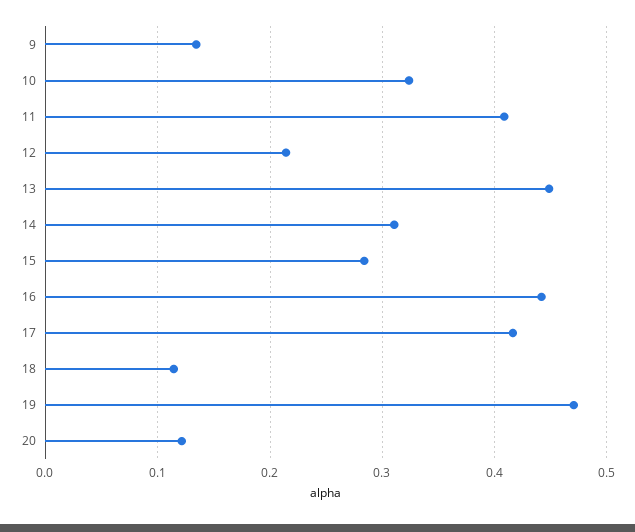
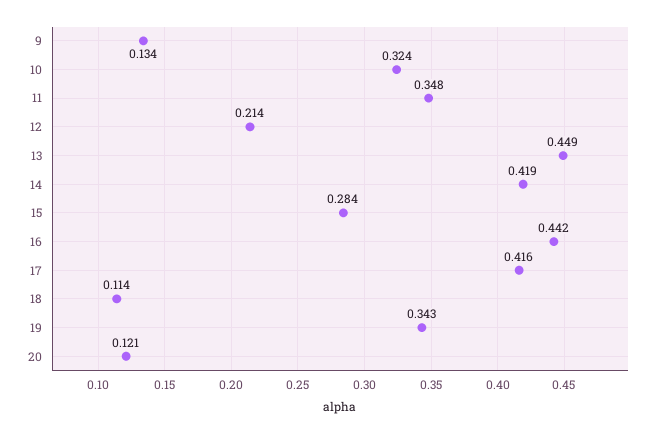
11: 0.41 -> 0.348
14: 0.31 -> 0.419
19: 0.47 -> 0.343

